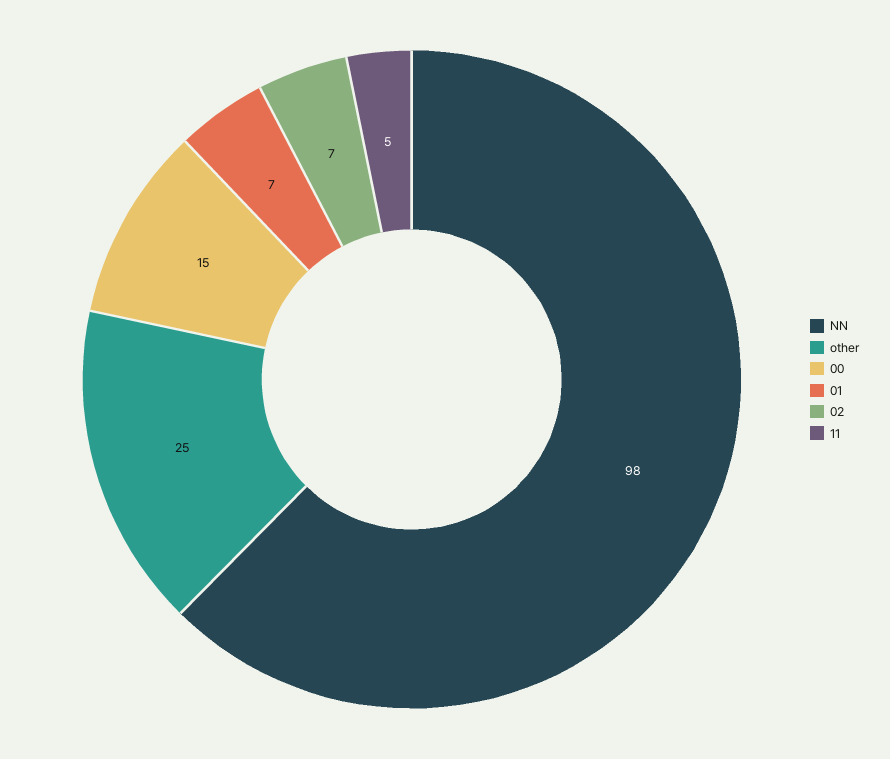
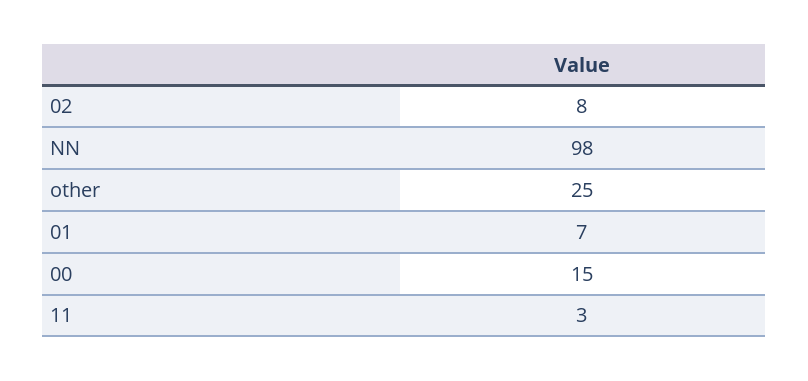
02: 7 -> 8
11: 5 -> 3

